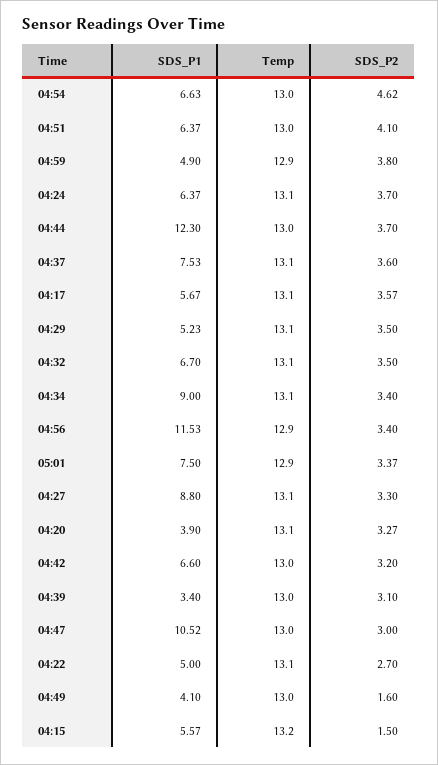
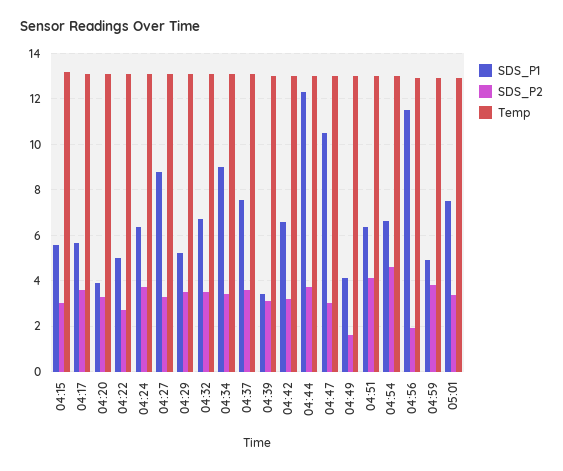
SDS_P2, 04:56: 3.4 -> 2
SDS_P2, 04:15: 1.5 -> 3

